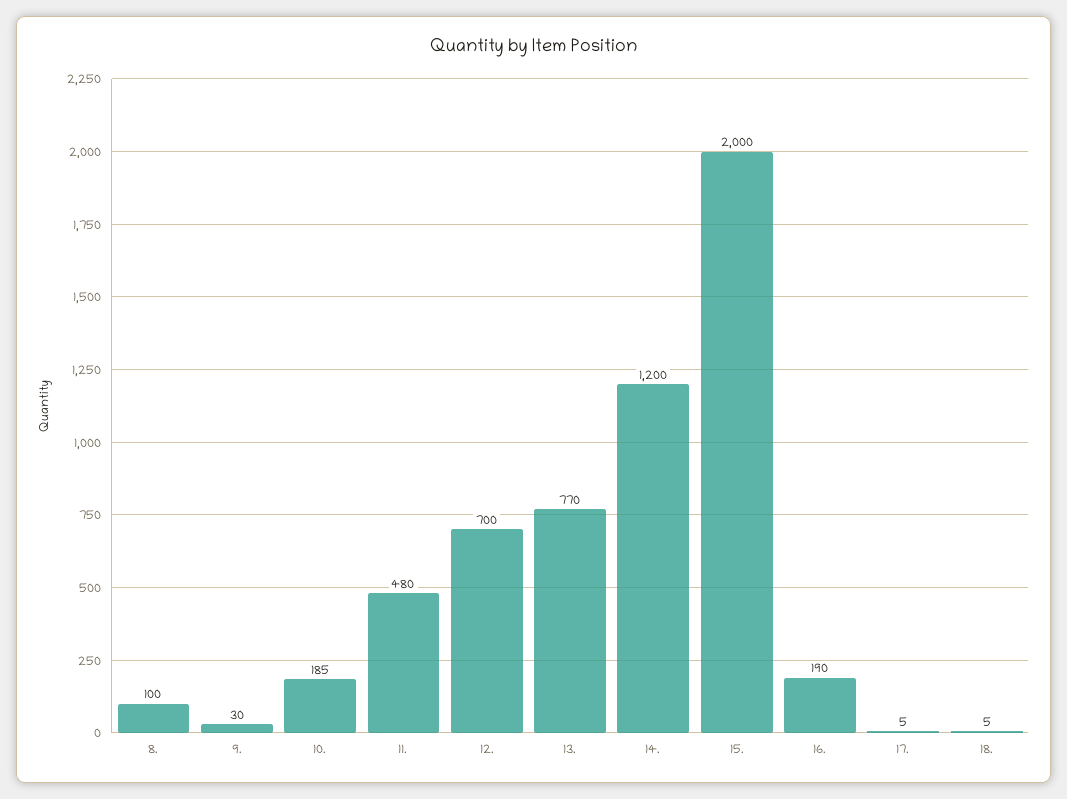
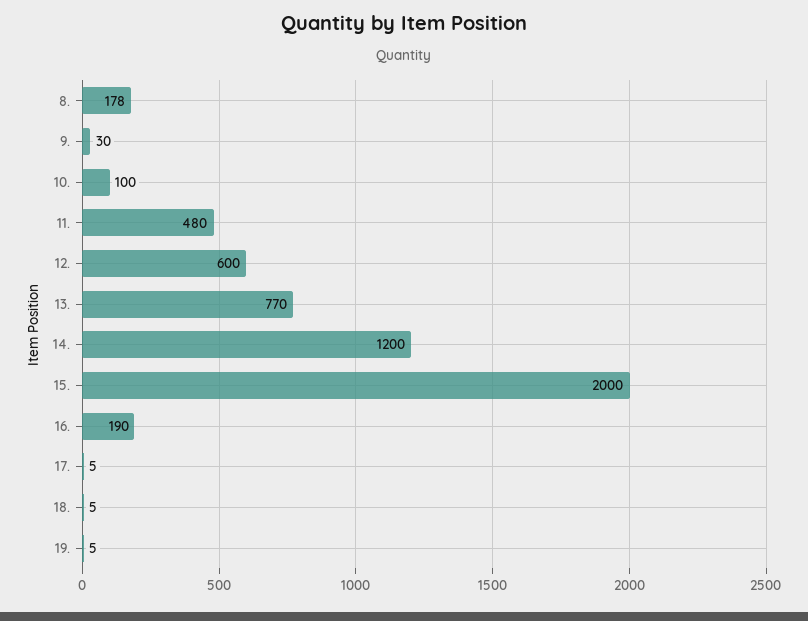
8.: 100 -> 178
10.: 185 -> 100
12.: 700 -> 600
19.: none -> 5

